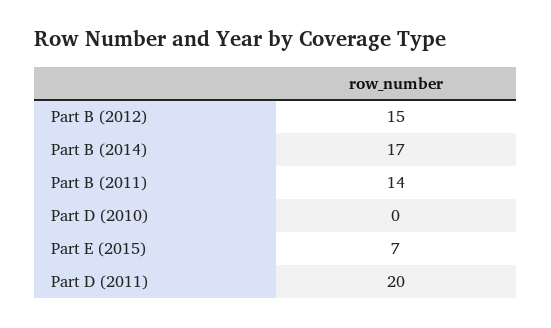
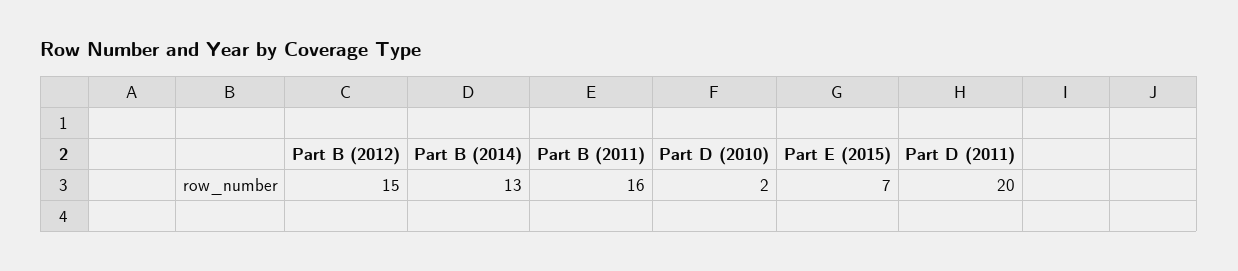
Part B (2014): 17 -> 13
Part B (2011): 14 -> 16
Part D (2010): 0 -> 2

